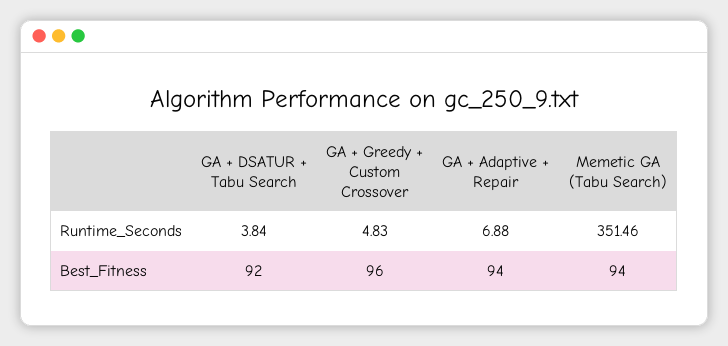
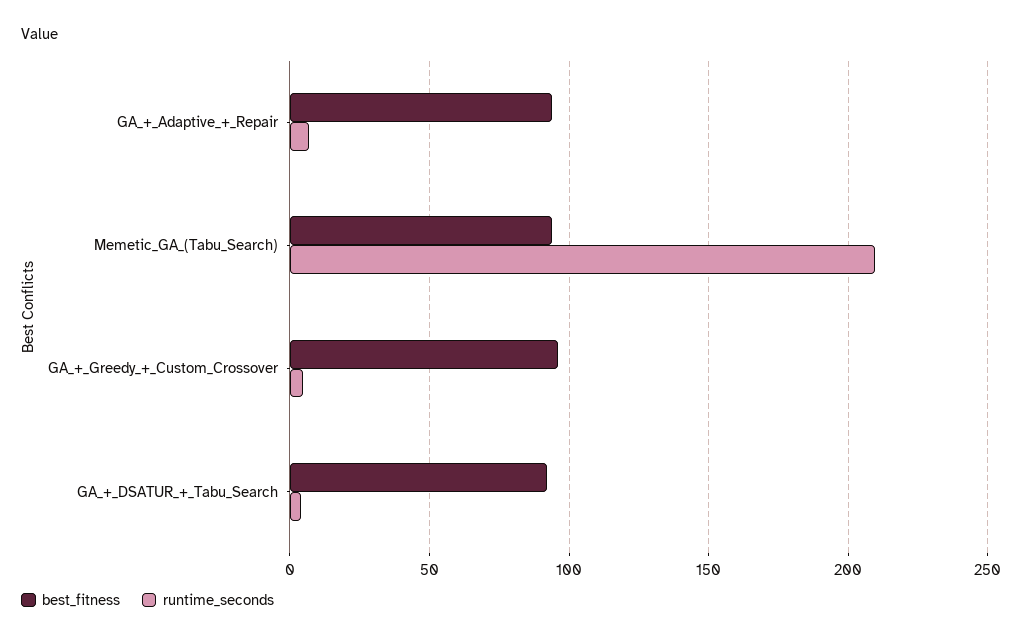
Runtime_Seconds, Memetic GA (Tabu Search): 351.46 -> 210

